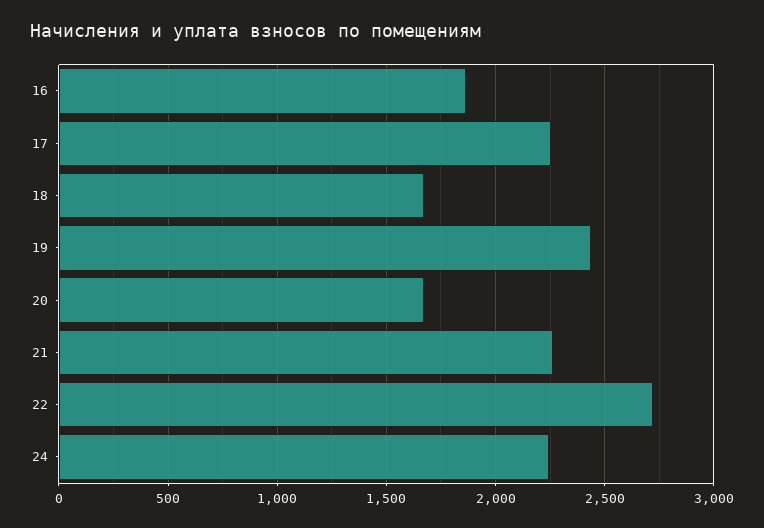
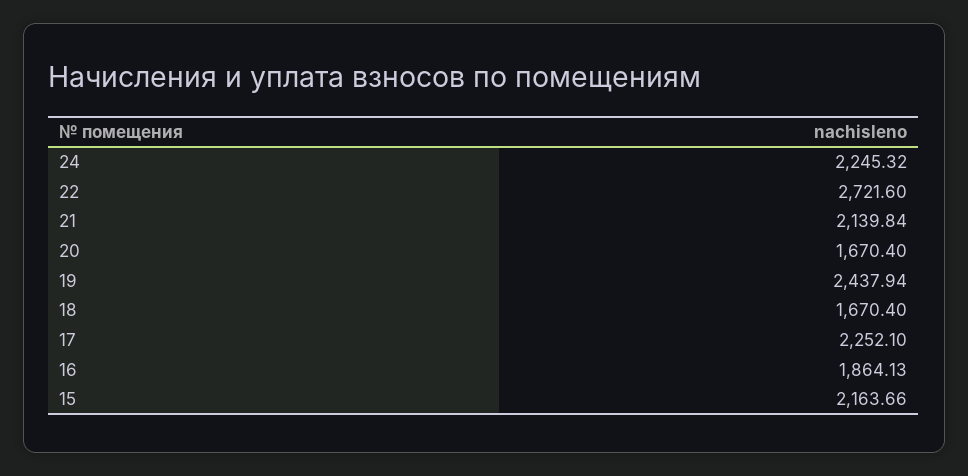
21: 2250 -> 2139.84
15: none -> 2163.66

